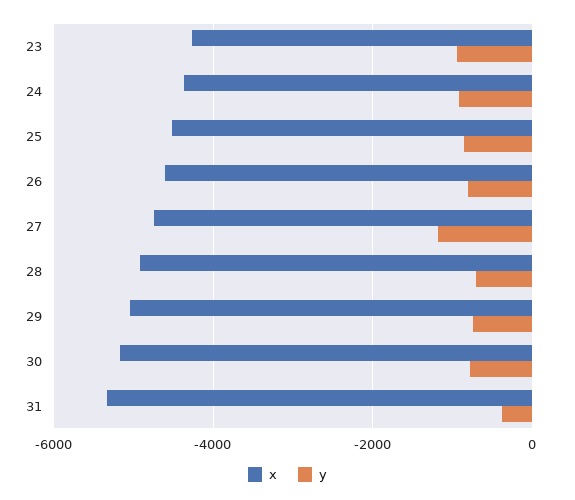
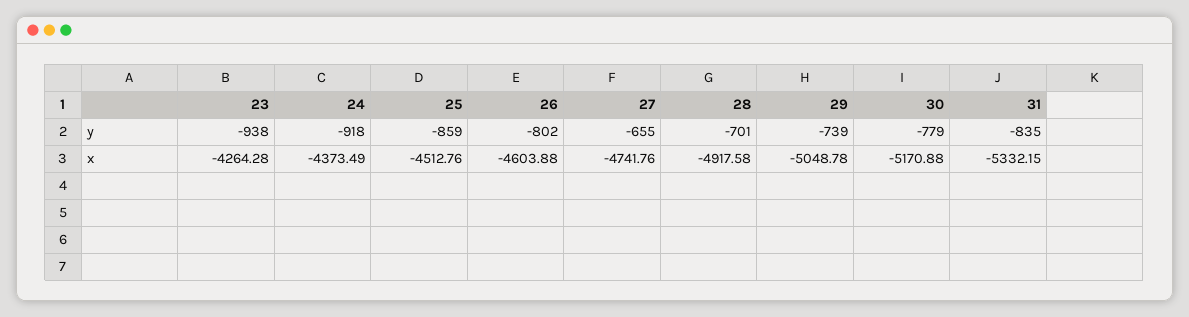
y, 27: -1200 -> -655
y, 31: -400 -> -835

